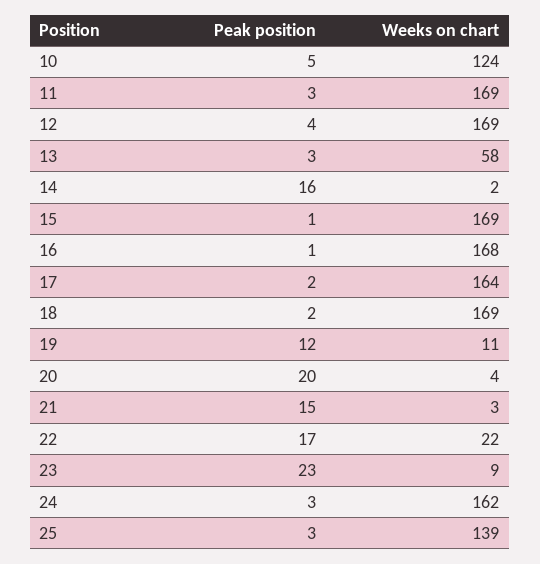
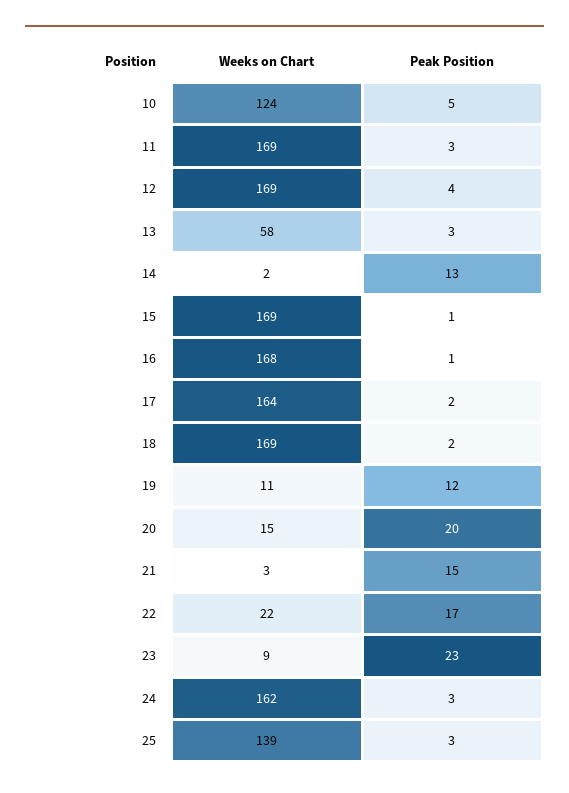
Peak position, 14: 16 -> 13
Weeks on chart, 20: 4 -> 15

